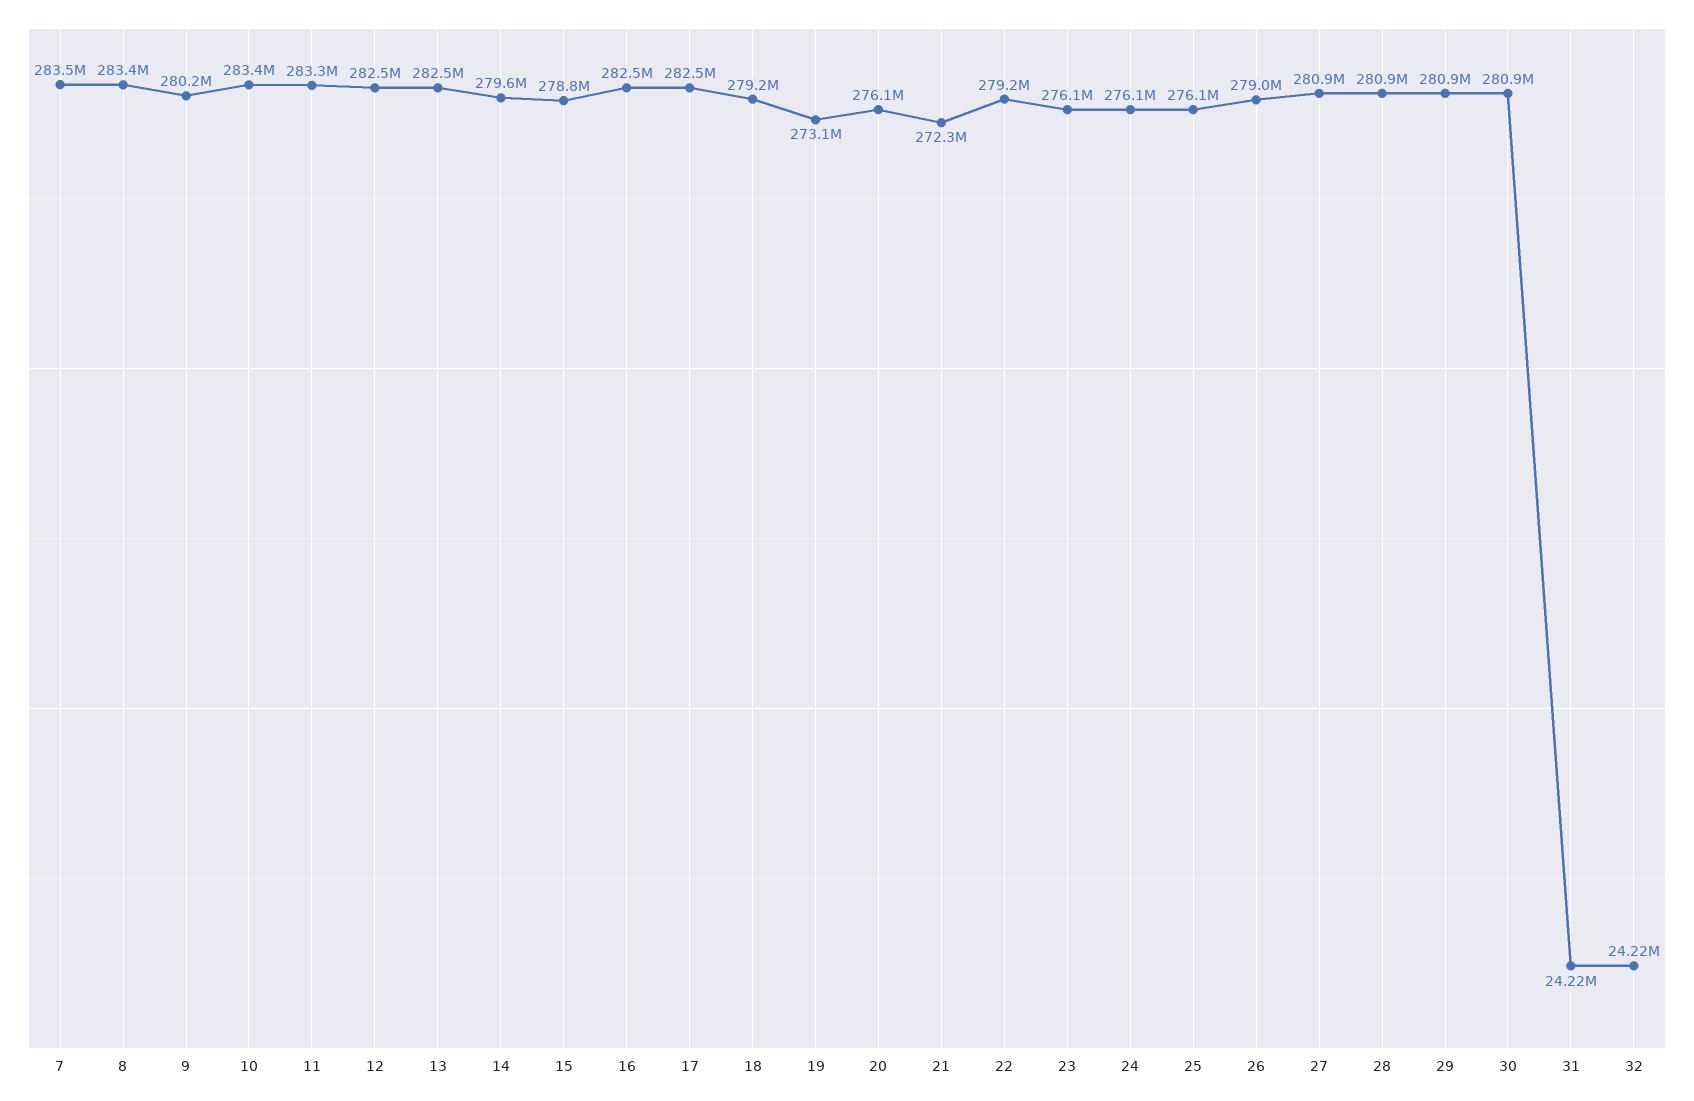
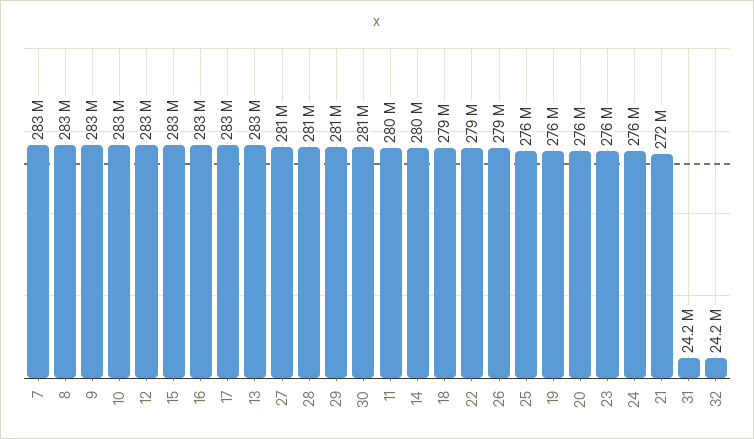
9: 280200000 -> 283000000
11: 283300000 -> 280000000
15: 278800000 -> 283000000
19: 273100000 -> 276000000

